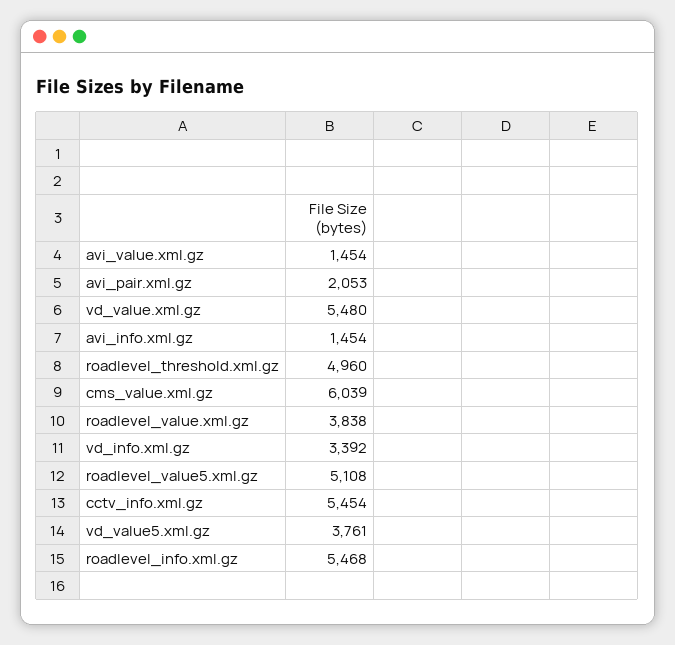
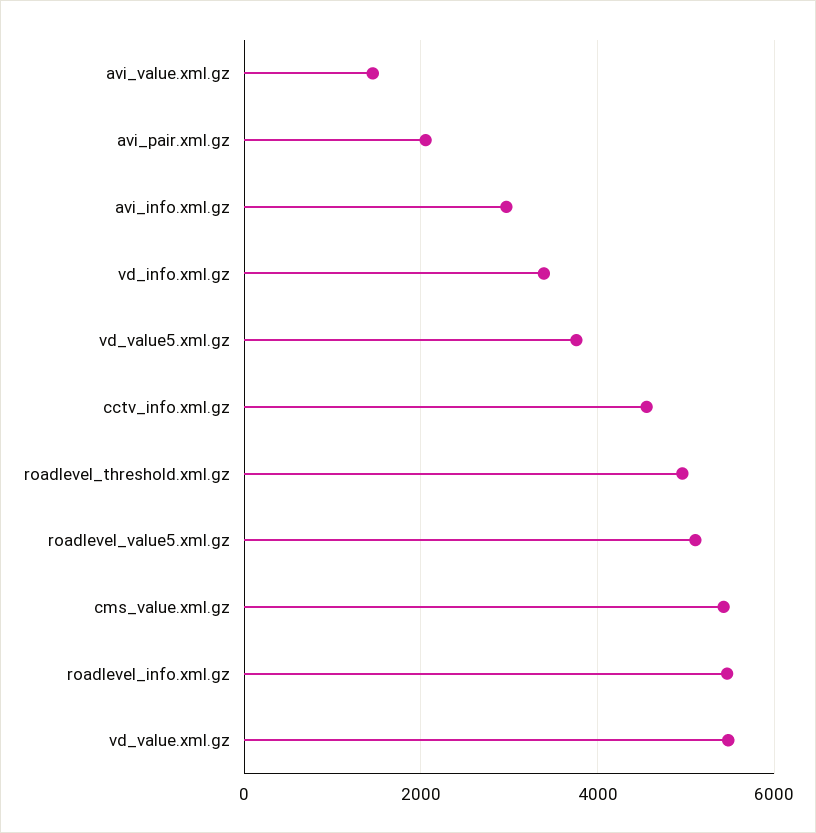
avi_info.xml.gz: 1454 -> 3000
cms_value.xml.gz: 6039 -> 5400
roadlevel_value.xml.gz: 3838 -> none
cctv_info.xml.gz: 5454 -> 4600

